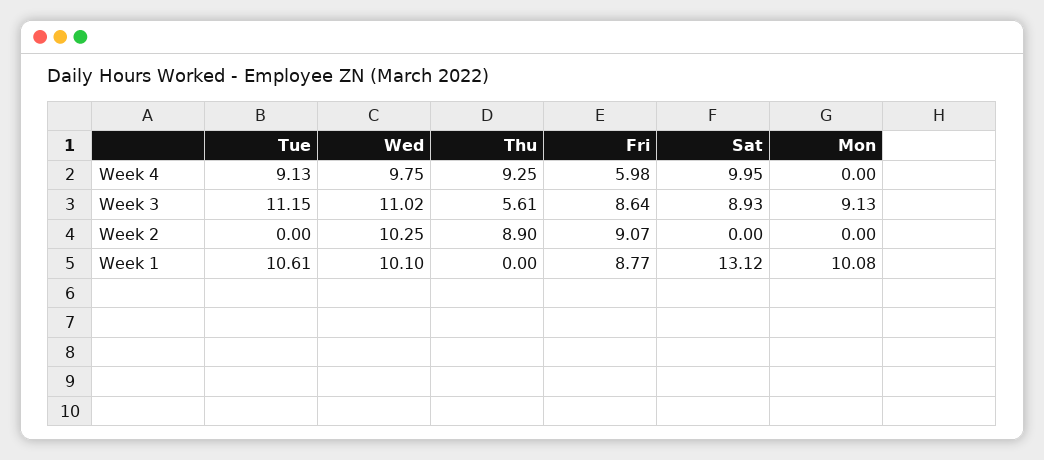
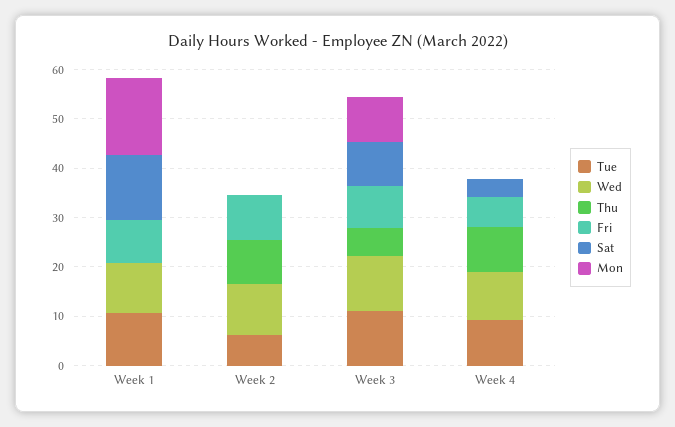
Sat, Week 4: 9.95 -> 4
Tue, Week 2: 0 -> 6
Mon, Week 1: 10.08 -> 16

